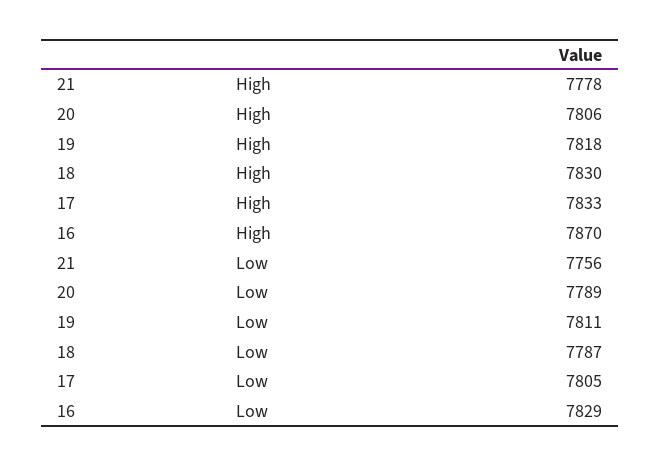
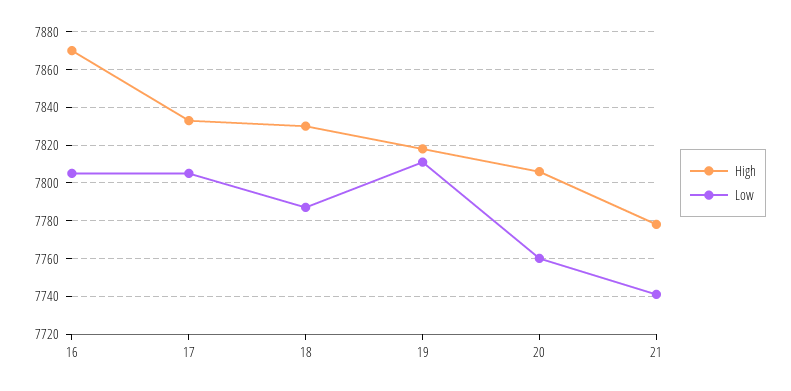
Low, 21: 7756 -> 7740
Low, 20: 7789 -> 7760
Low, 16: 7829 -> 7805

